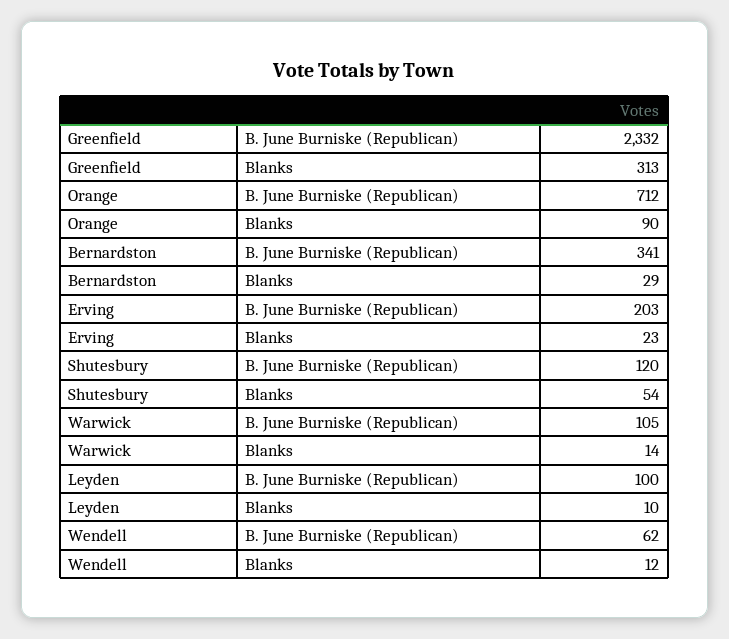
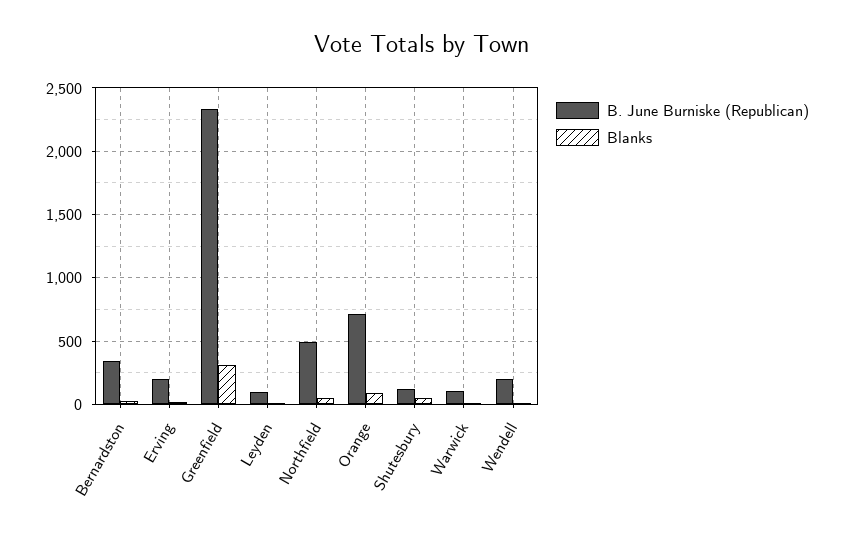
B. June Burniske (Republican), Wendell: 62 -> 200
B. June Burniske (Republican), Northfield: none -> 500
Blanks, Northfield: none -> 50

